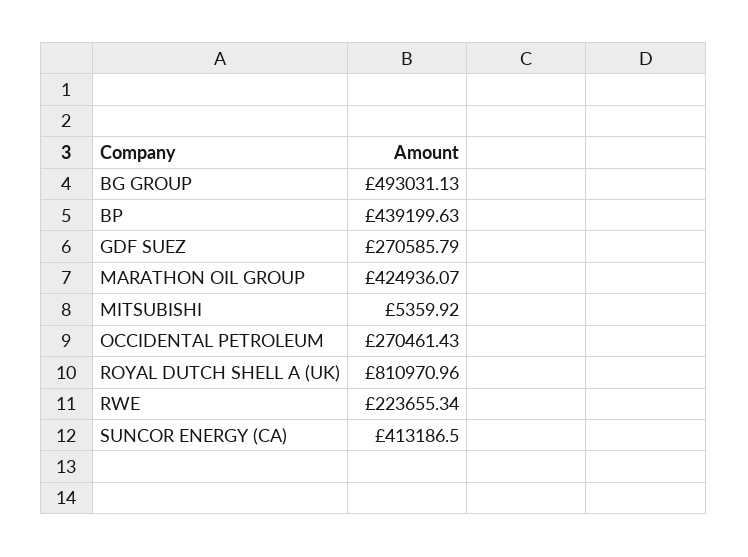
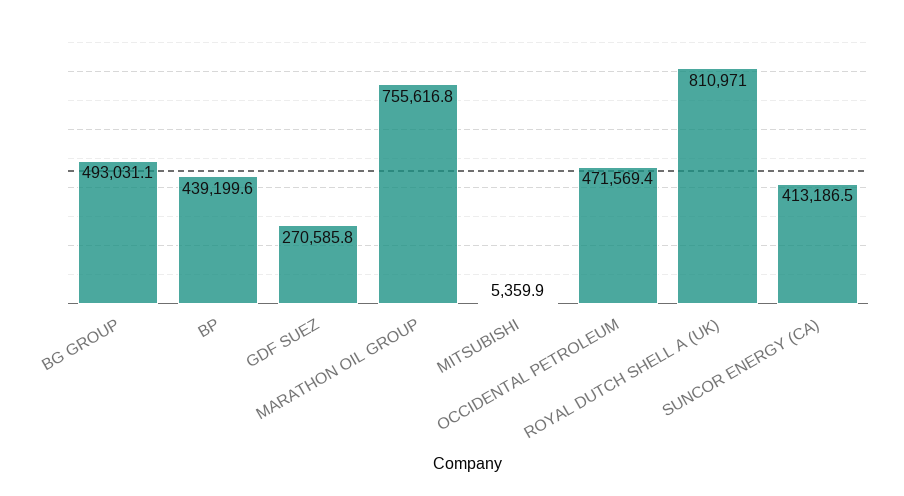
MARATHON OIL GROUP: 424936.07 -> 755616.8
OCCIDENTAL PETROLEUM: 270461.43 -> 471569.4
RWE: 223655.34 -> none

